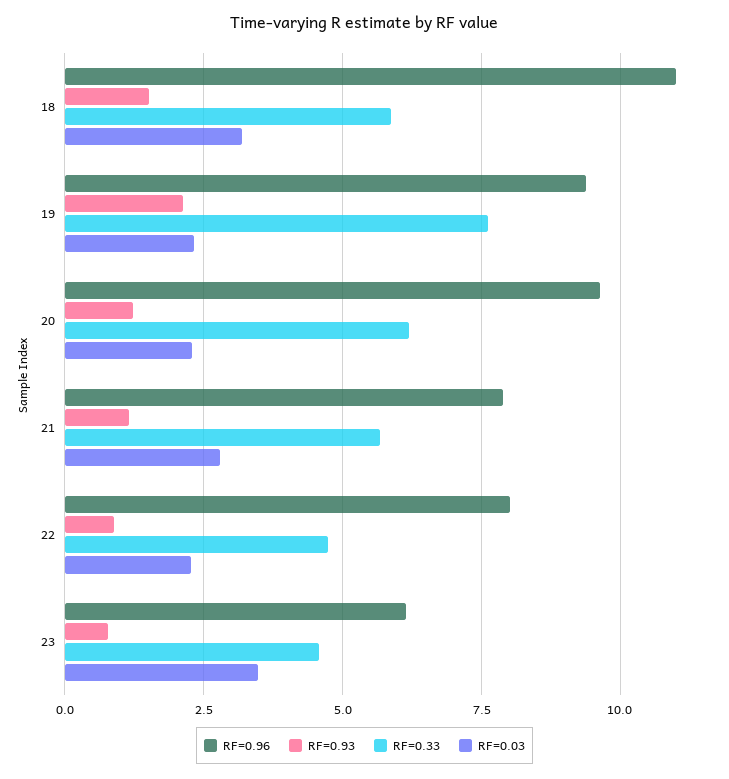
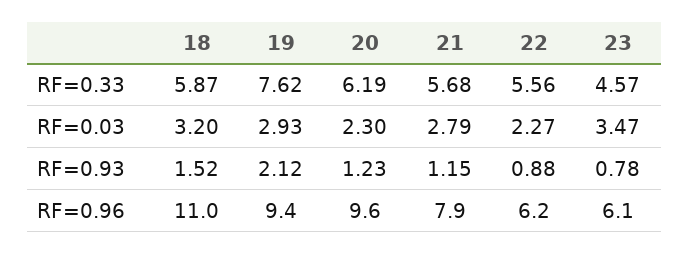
RF=0.03, 19: 2.25 -> 2.93
RF=0.96, 22: 8 -> 6.2
RF=0.33, 22: 4.75 -> 5.56

